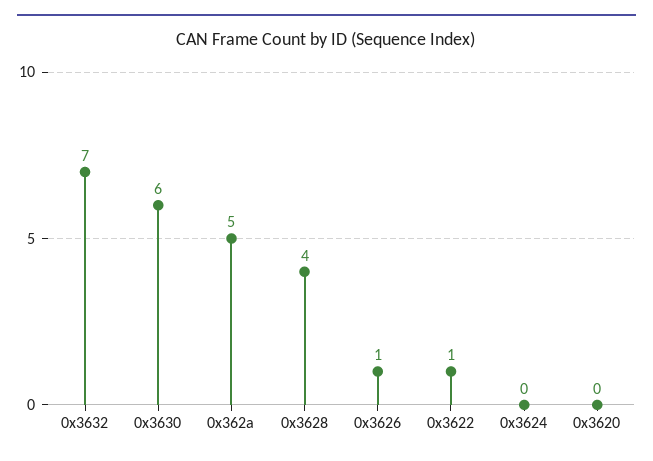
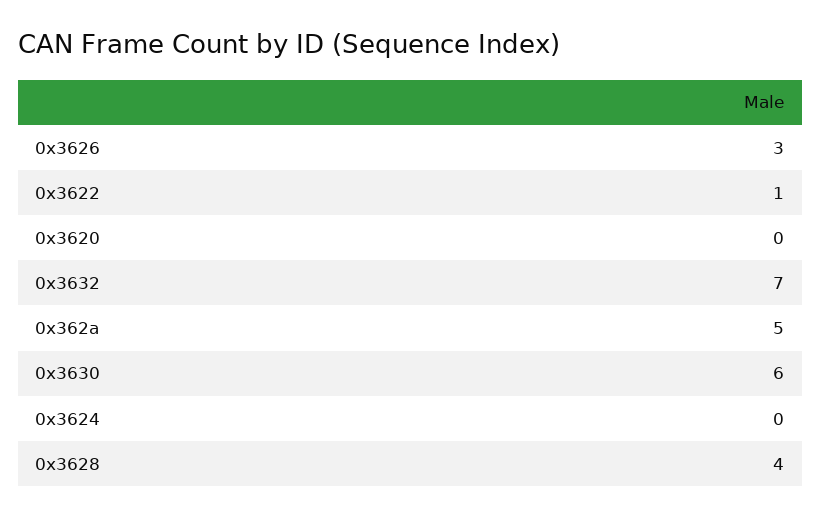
0x3626: 1 -> 3

